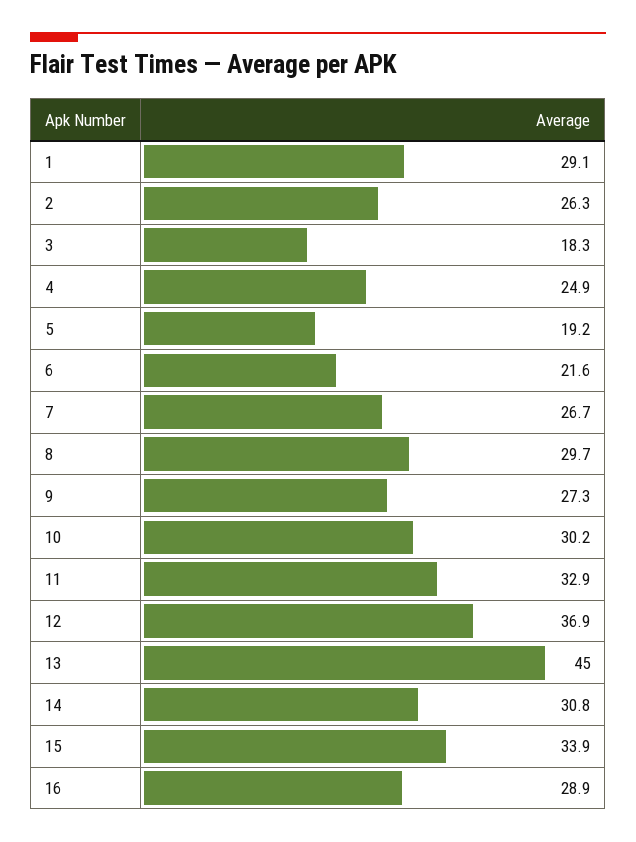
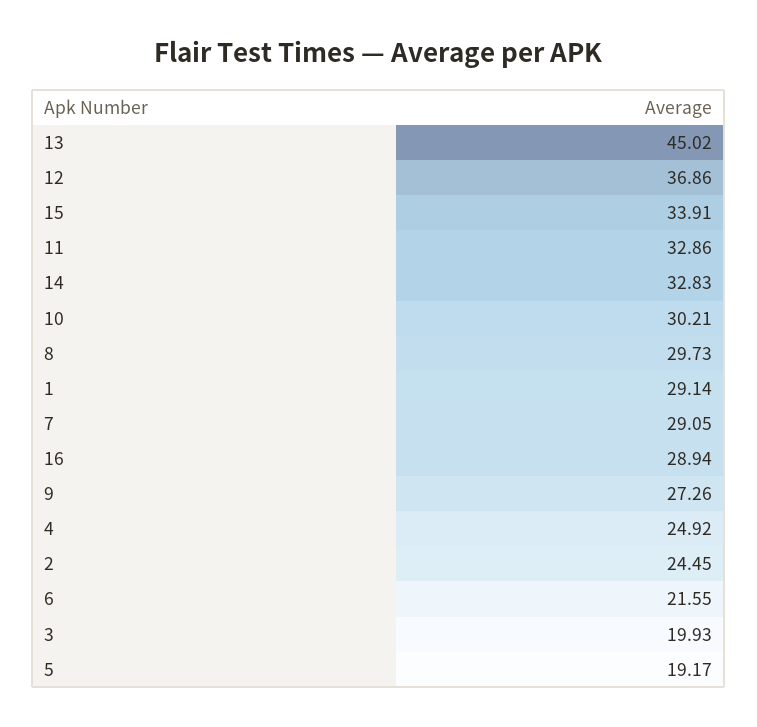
2: 26.3 -> 24.45
3: 18.3 -> 19.93
7: 26.7 -> 29.05
14: 30.8 -> 32.83

